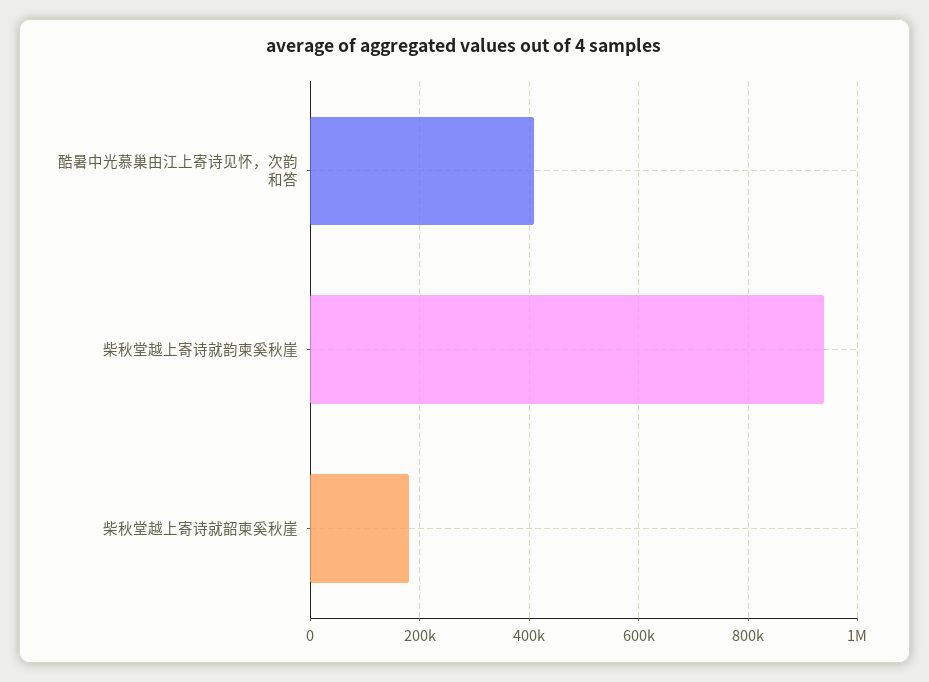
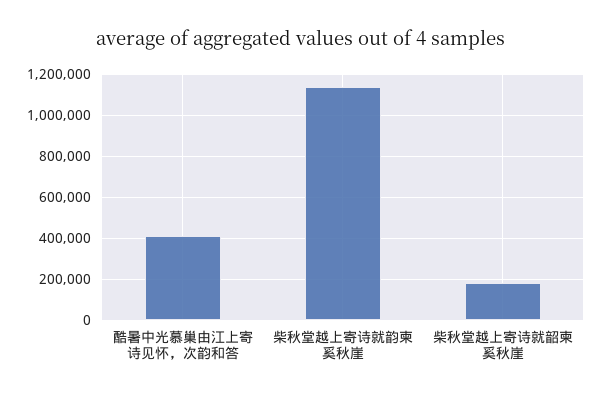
柴秋堂越上寄诗就韵柬奚秋崖: 940000 -> 1150000

